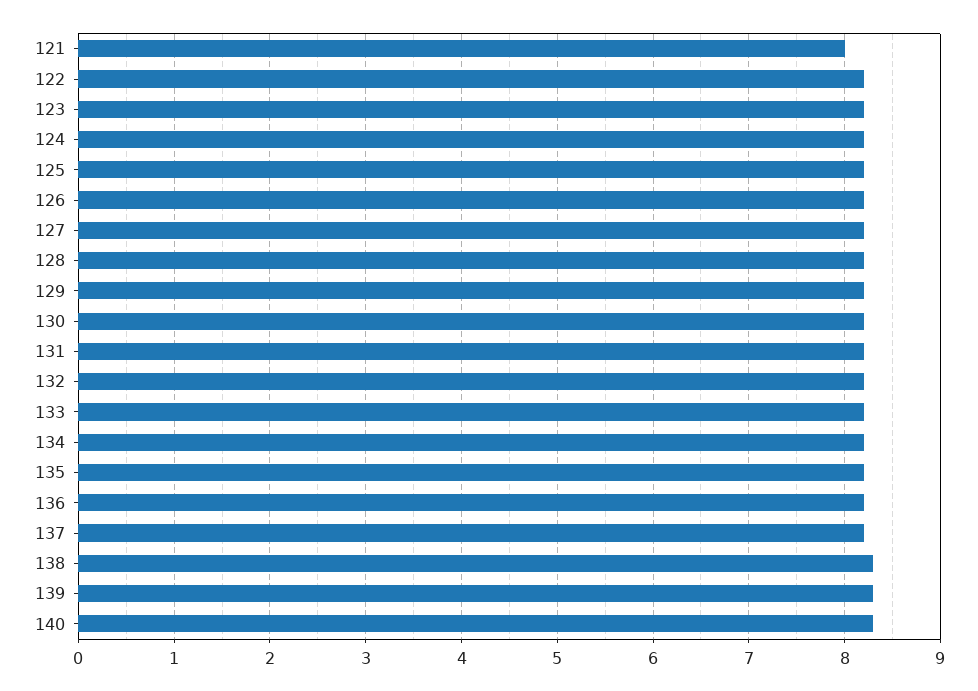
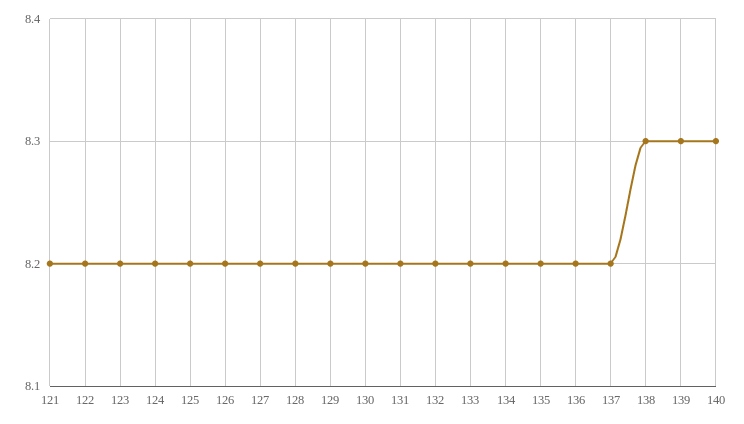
121: 8 -> 8.2

